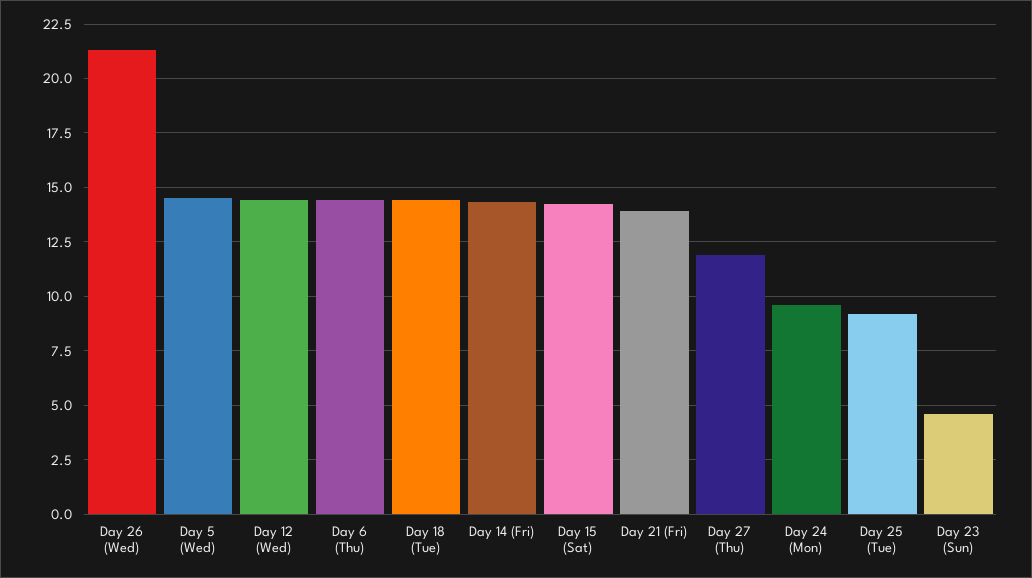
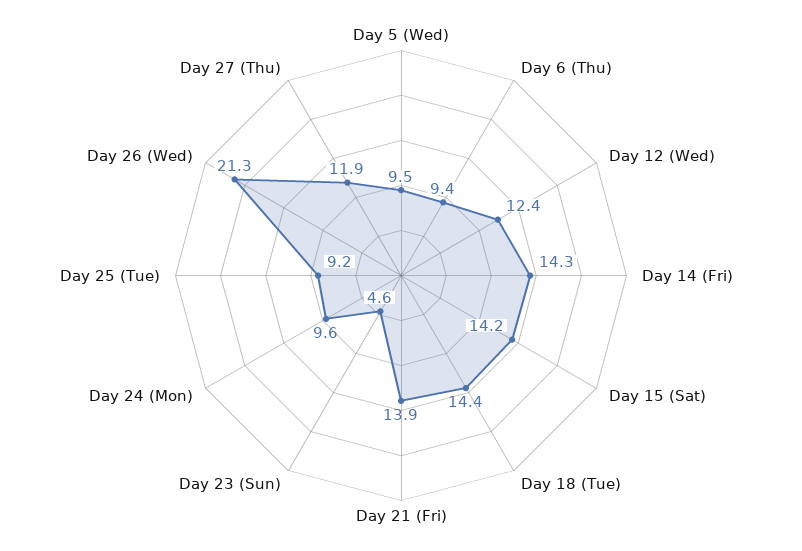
Day 5 (Wed): 14.5 -> 9.5
Day 12 (Wed): 14.5 -> 12.4
Day 6 (Thu): 14.5 -> 9.4

